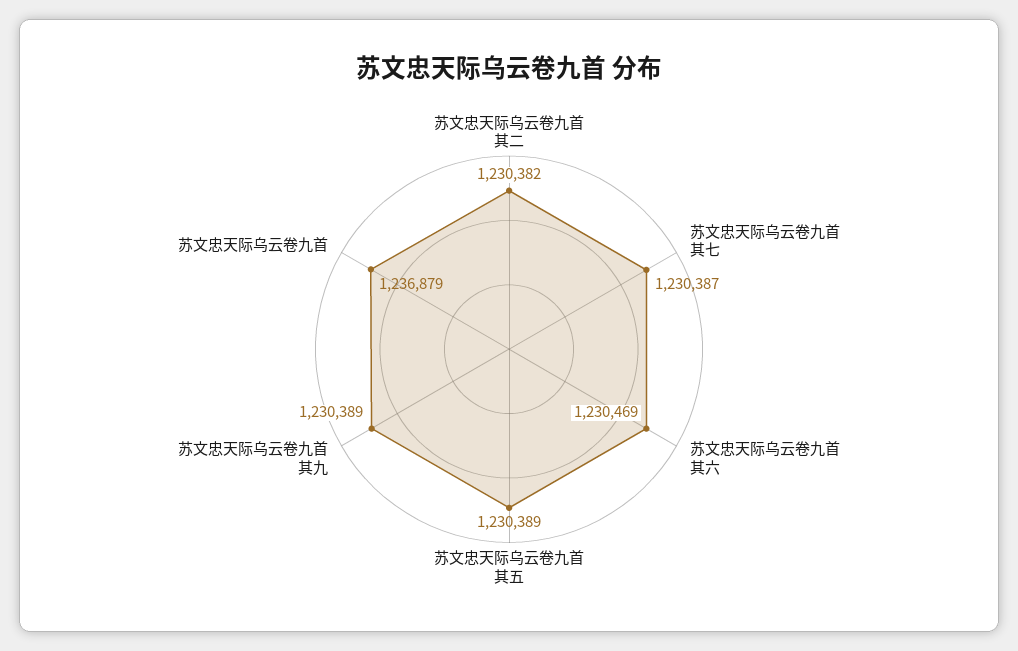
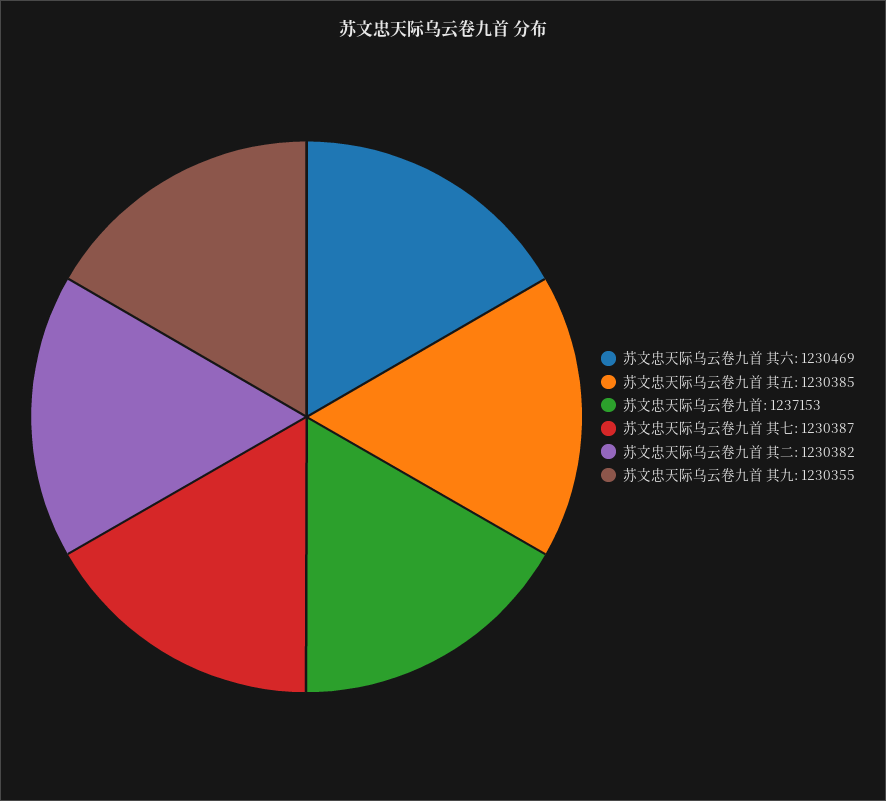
苏文忠天际乌云卷九首 其五: 1230389 -> 1230385
苏文忠天际乌云卷九首 其九: 1230389 -> 1230355
苏文忠天际乌云卷九首: 1236879 -> 1237153

